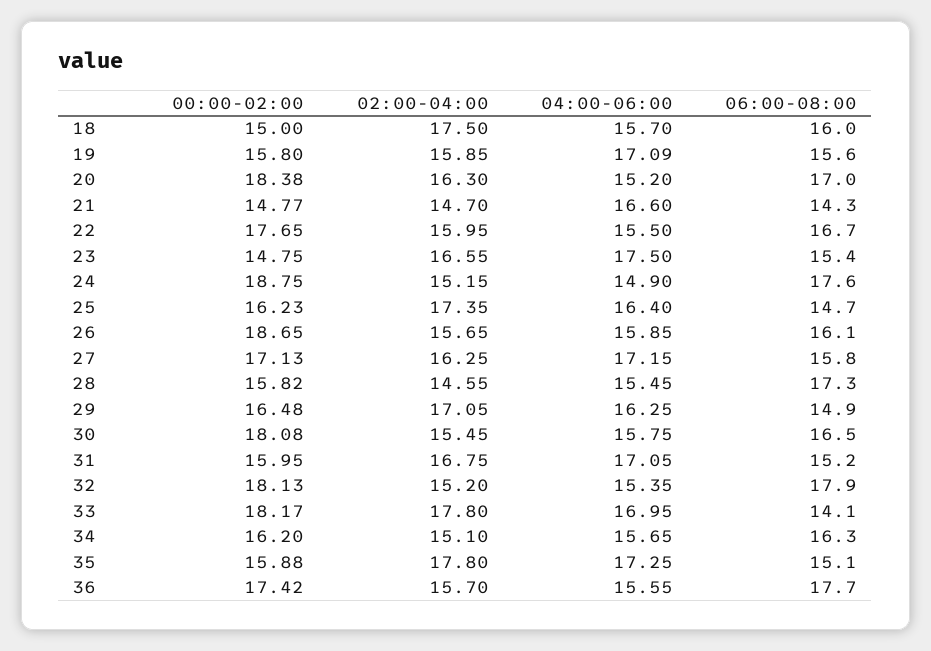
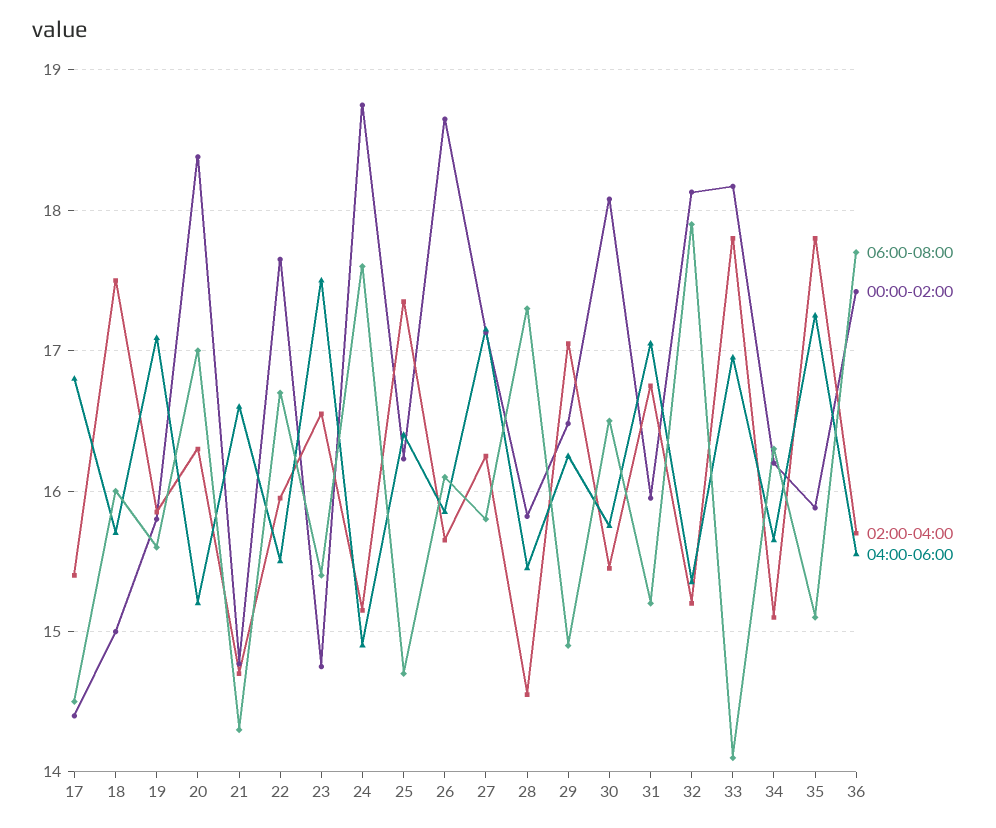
06:00-08:00, 17: none -> 14.5
00:00-02:00, 17: none -> 14.4
02:00-04:00, 17: none -> 15.4
04:00-06:00, 17: none -> 16.8

